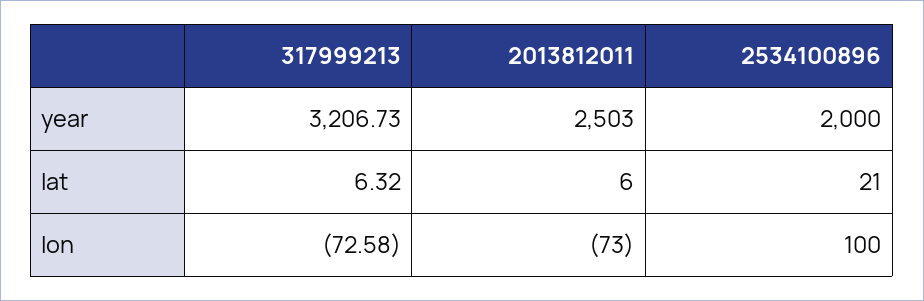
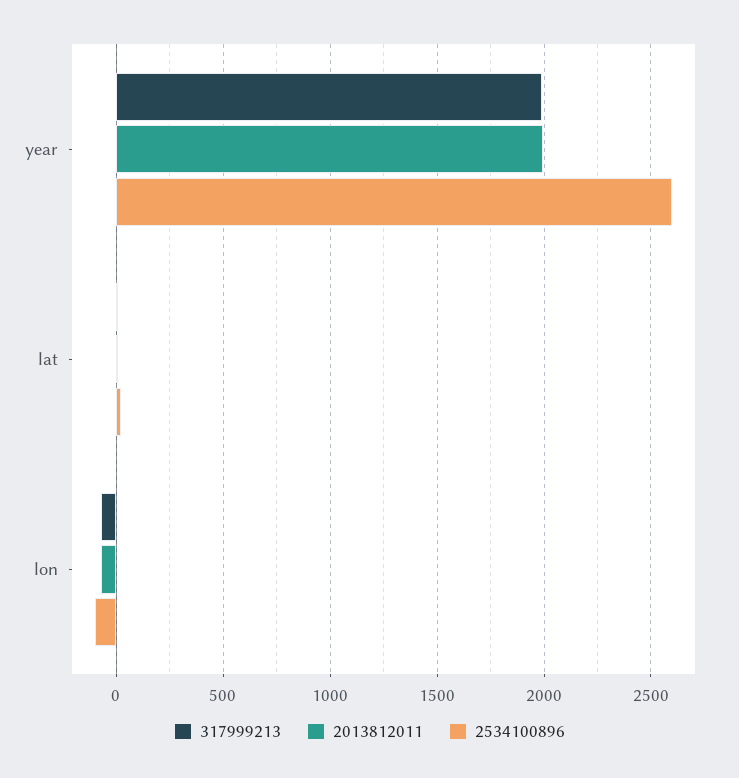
317999213, year: 3206.73 -> 2000
2013812011, year: 2503 -> 2000
2534100896, year: 2000 -> 2600
2534100896, lon: 100 -> -100

